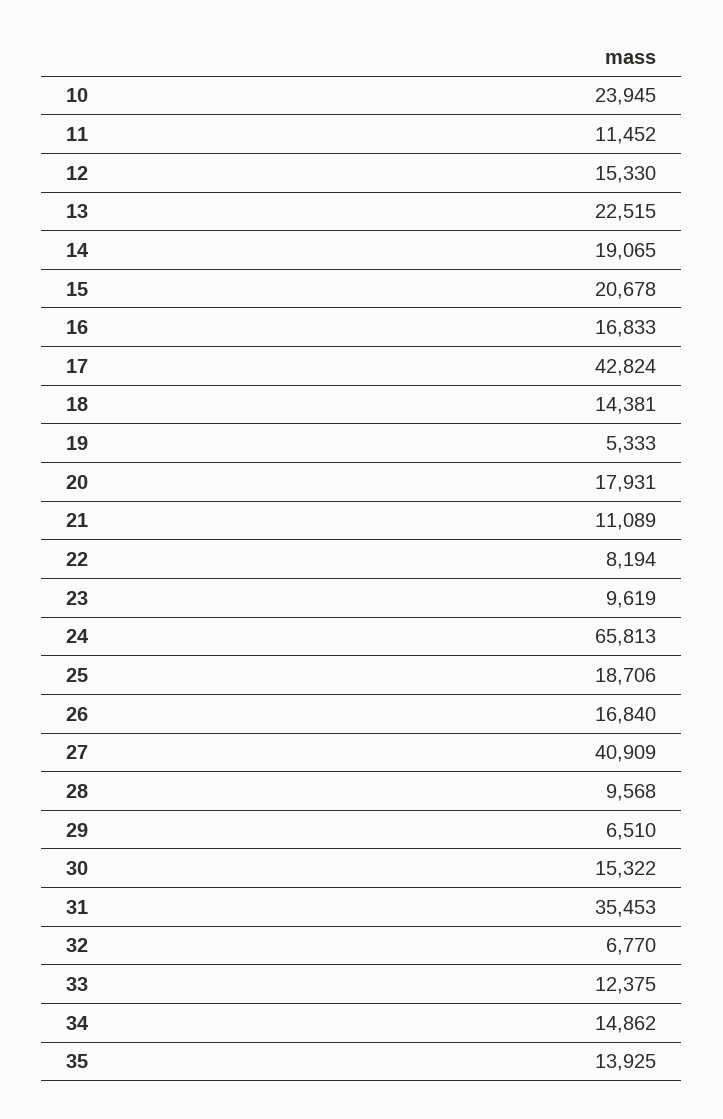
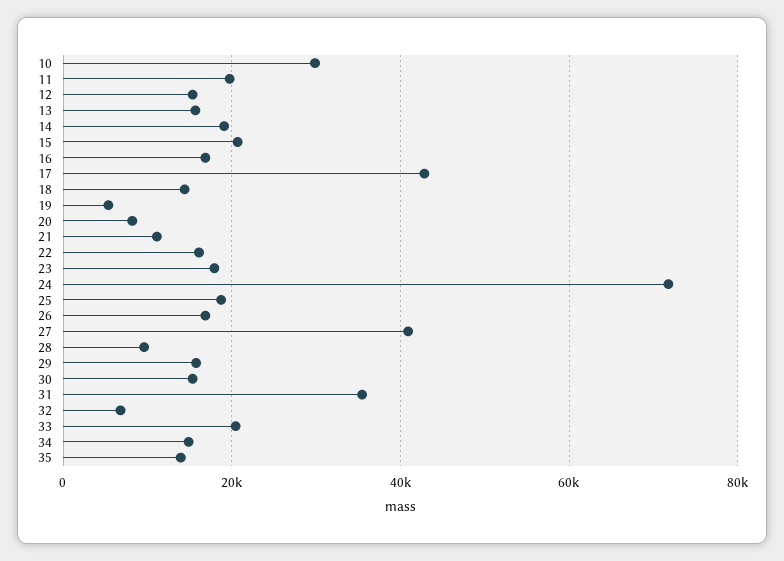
10: 23945 -> 30000
11: 11452 -> 20000
13: 22515 -> 16000
20: 17931 -> 8000
22: 8194 -> 16000
23: 9619 -> 18000
24: 65813 -> 72000
29: 6510 -> 16000
33: 12375 -> 20000

